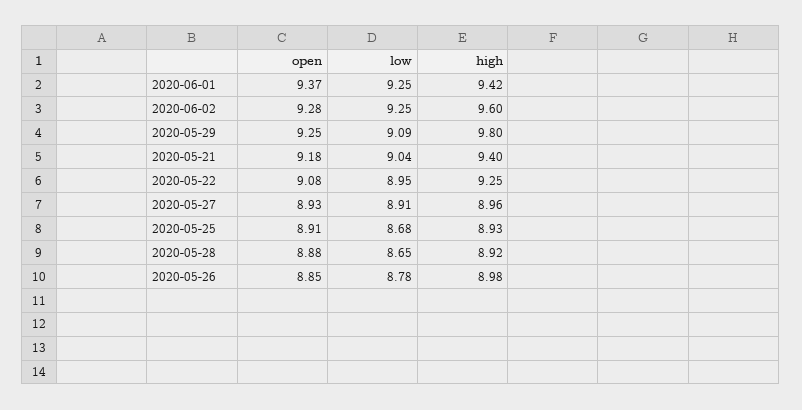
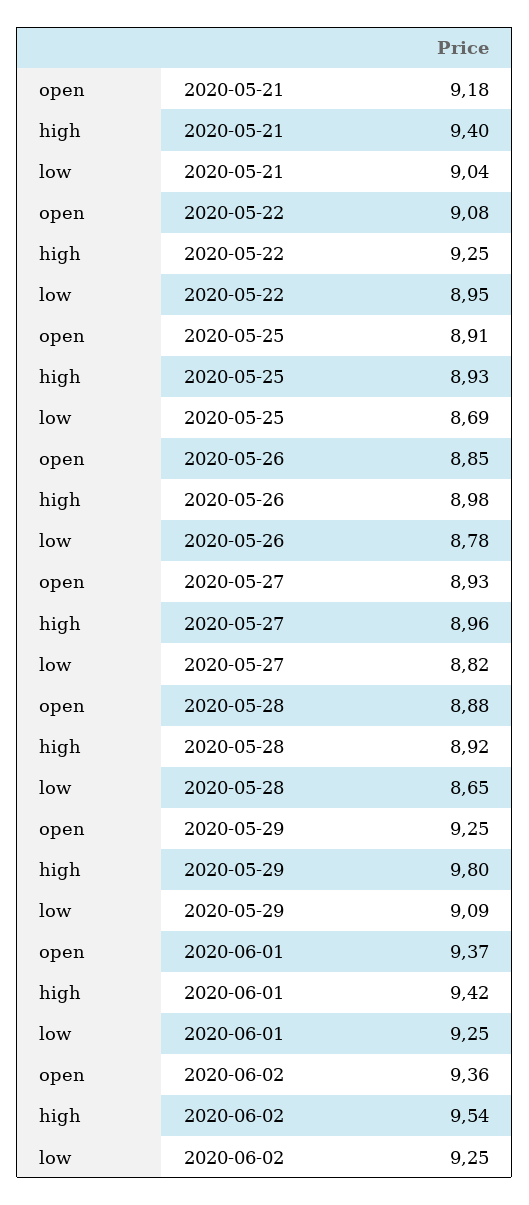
open, 2020-06-02: 9.28 -> 9.36
high, 2020-06-02: 9.6 -> 9.54
low, 2020-05-27: 8.91 -> 8.82
low, 2020-05-25: 8.68 -> 8.69

